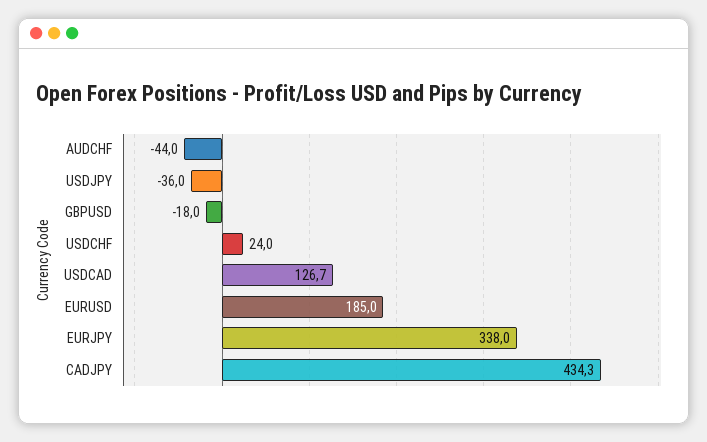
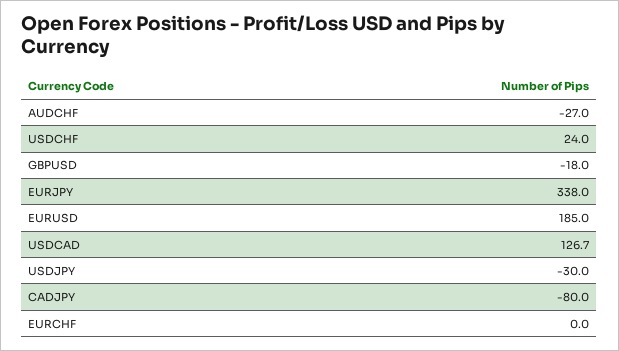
AUDCHF: -44 -> -27
USDJPY: -36 -> -30
CADJPY: 434.3 -> -80
EURCHF: none -> 0

